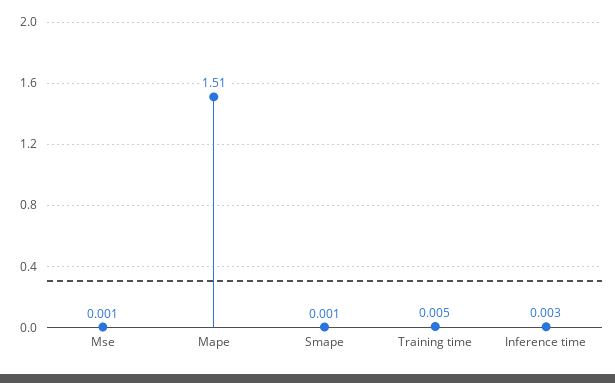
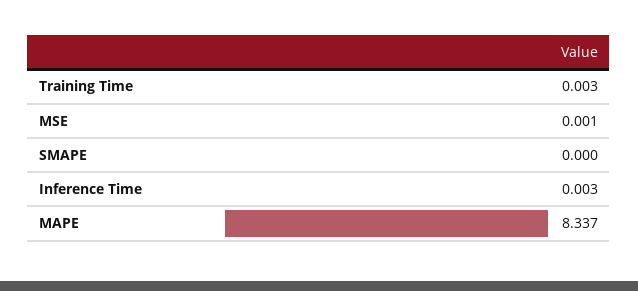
Mape: 1.51 -> 8.337
Smape: 0.001 -> 0
Training time: 0.005 -> 0.003

